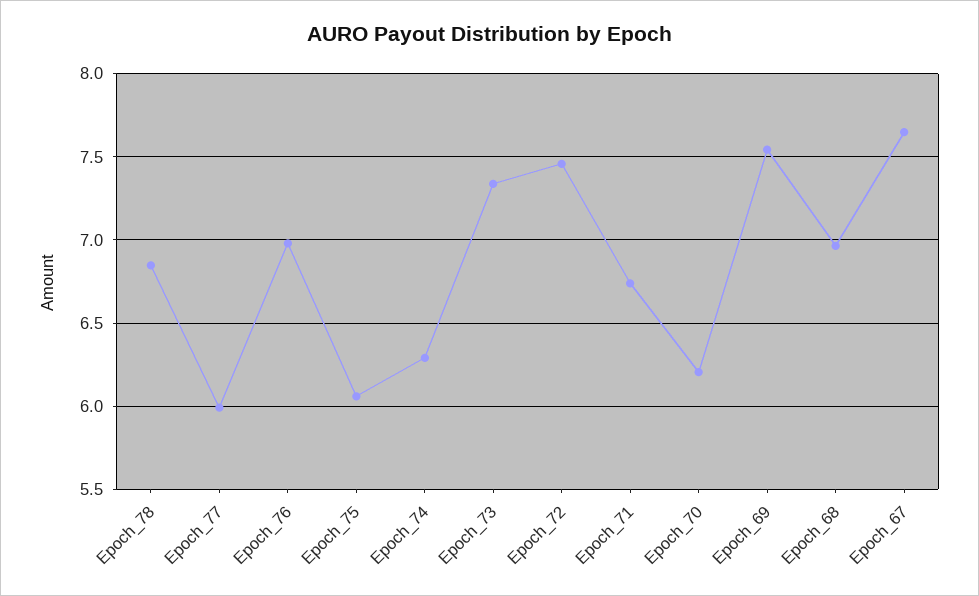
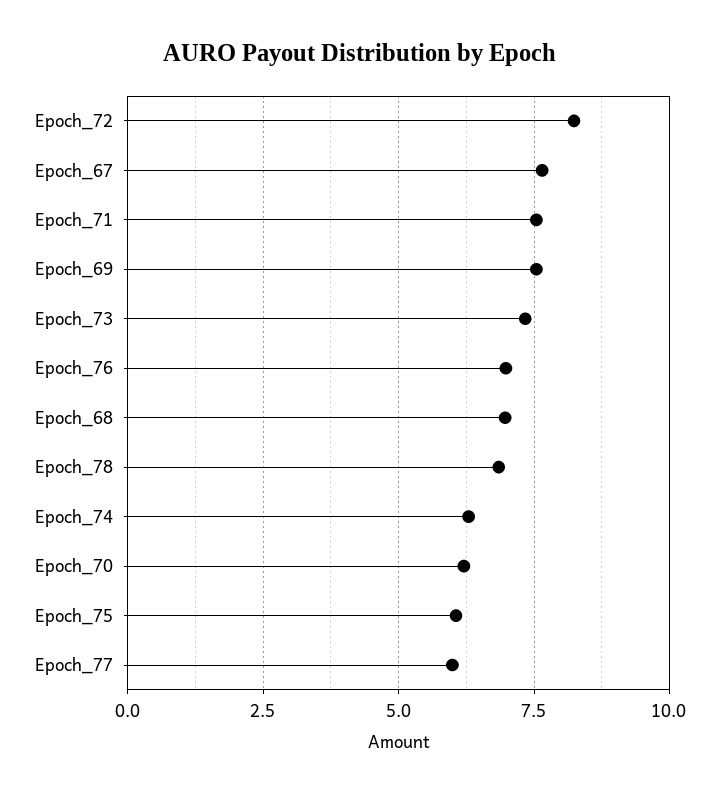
Epoch_72: 7.45 -> 8.25
Epoch_71: 6.75 -> 7.5

